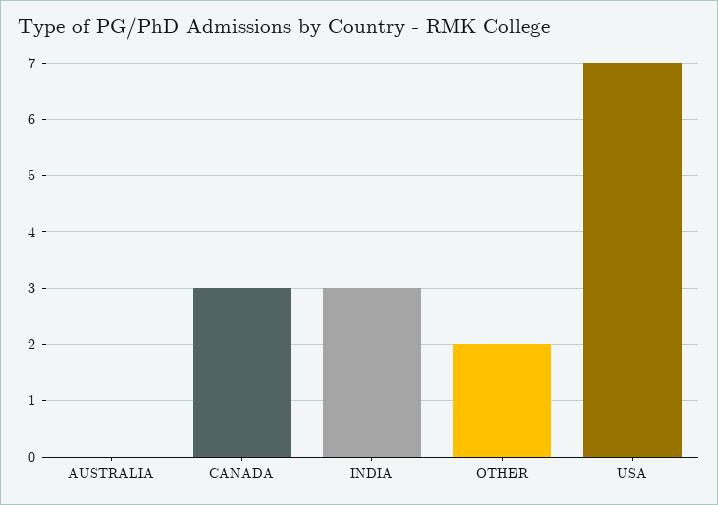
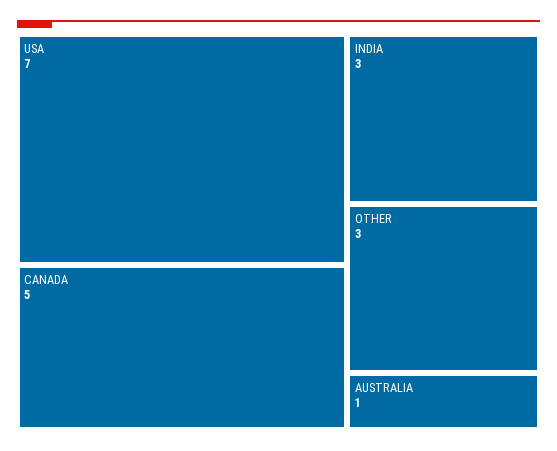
AUSTRALIA: 0 -> 1
CANADA: 3 -> 5
OTHER: 2 -> 3

